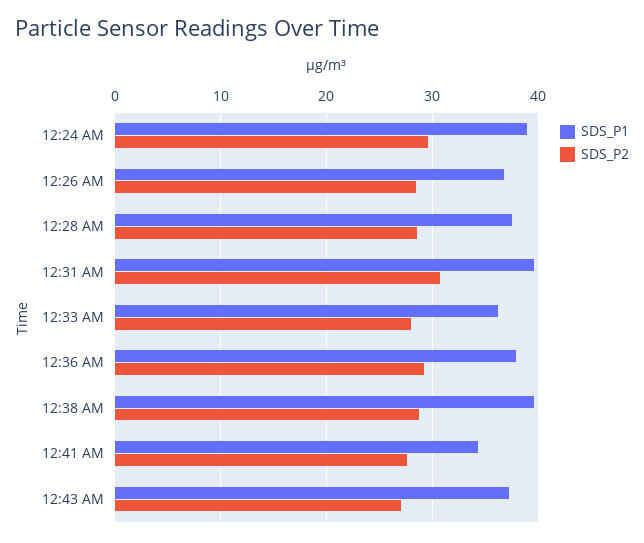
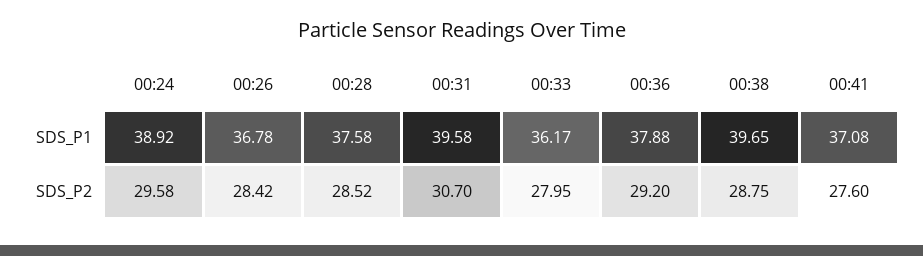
SDS_P1, 12:41 AM: 34 -> 37.08
SDS_P1, 12:43 AM: 37 -> none
SDS_P2, 12:43 AM: 27 -> none

